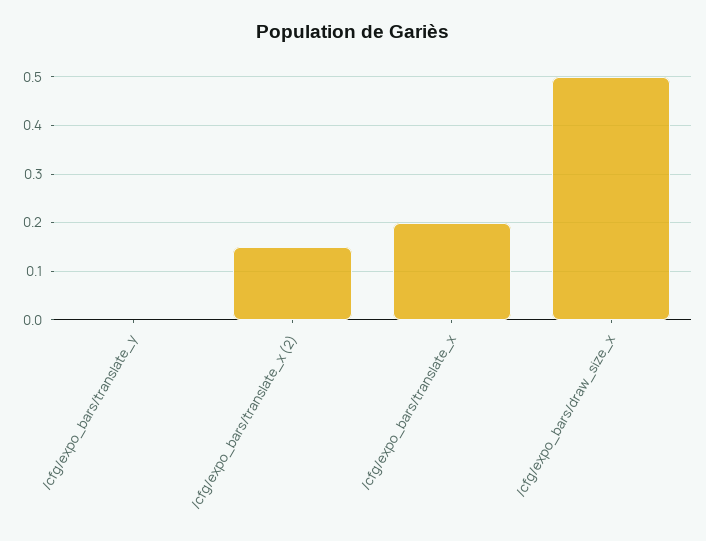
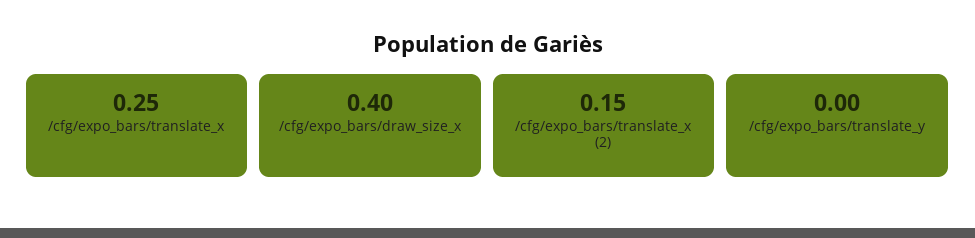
/cfg/expo_bars/translate_x: 0.2 -> 0.25
/cfg/expo_bars/draw_size_x: 0.5 -> 0.4

